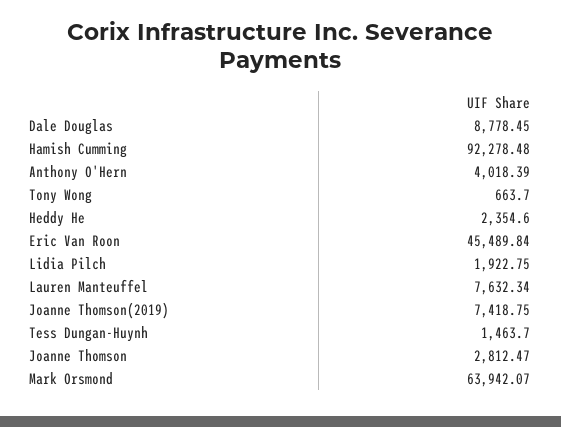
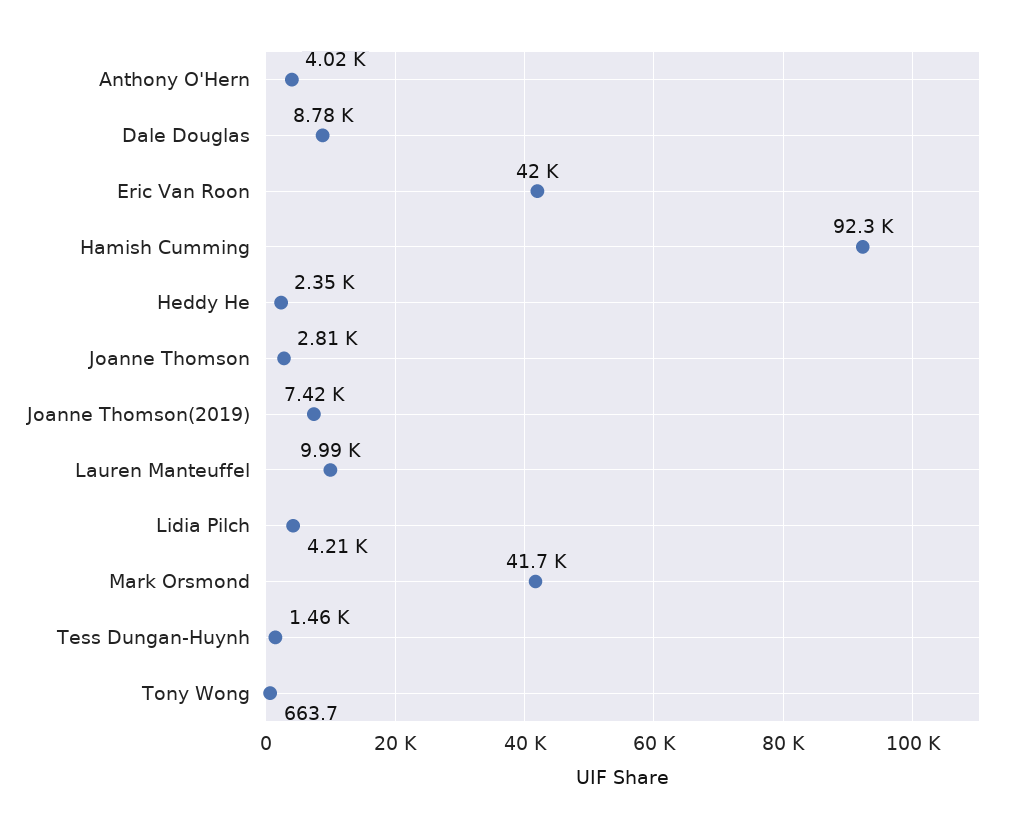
Eric Van Roon: 45489.84 -> 42000
Lidia Pilch: 1922.75 -> 4210
Lauren Manteuffel: 7632.34 -> 9990
Mark Orsmond: 63942.07 -> 41700

